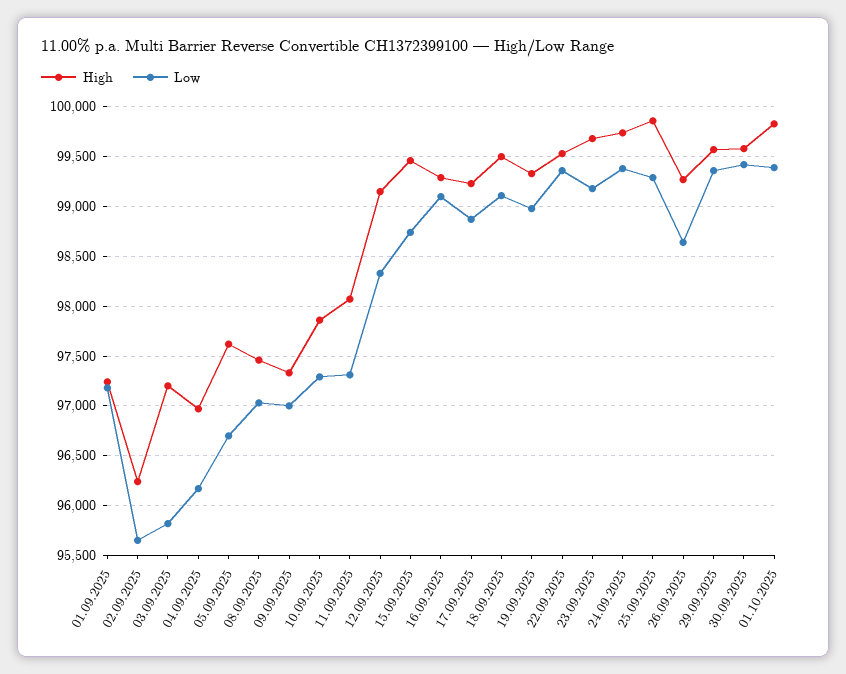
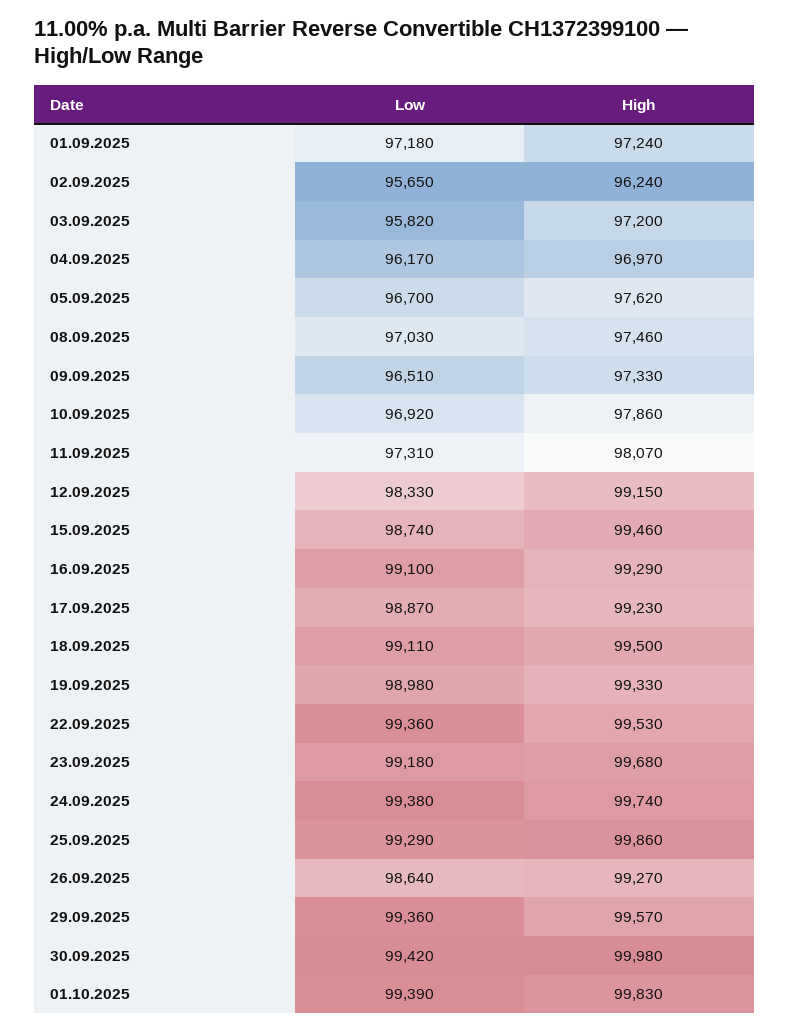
Low, 09.09.2025: 97000 -> 96510
Low, 10.09.2025: 97300 -> 96920
High, 30.09.2025: 99600 -> 99980

